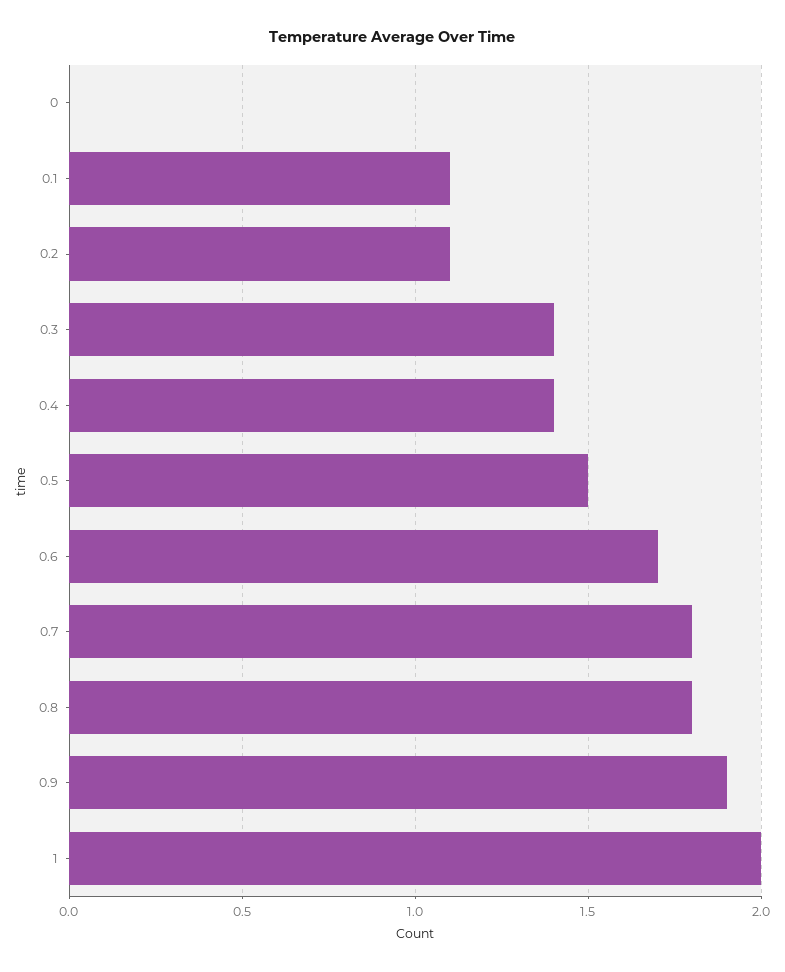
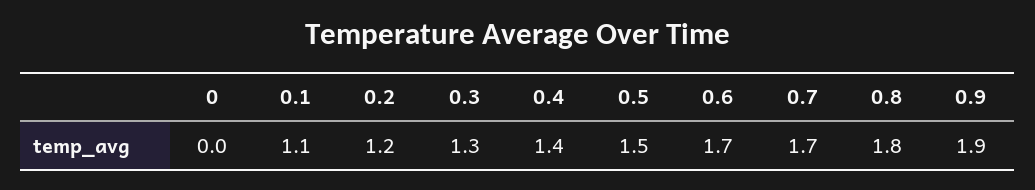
0.2: 1.1 -> 1.2
0.3: 1.4 -> 1.3
0.7: 1.8 -> 1.7
1: 2 -> none

